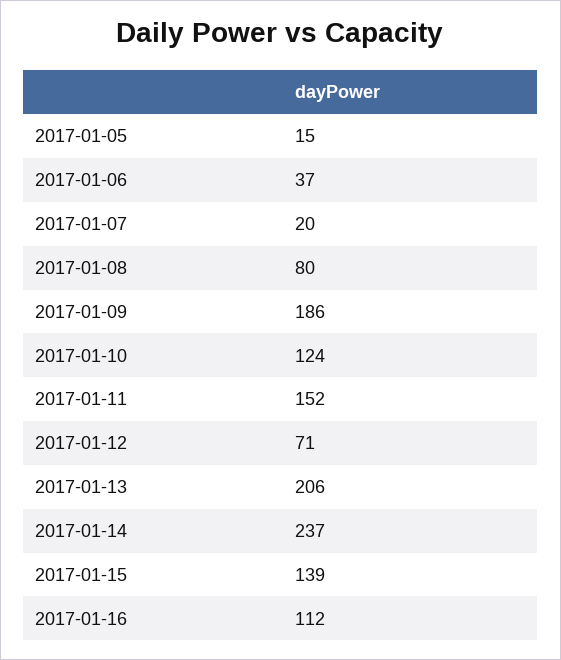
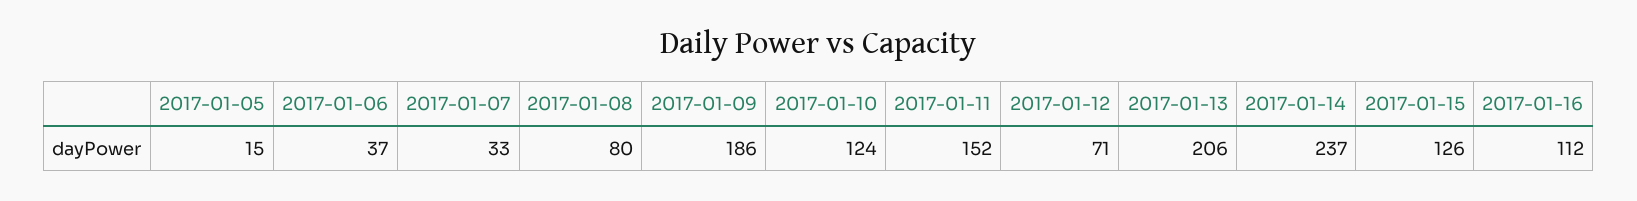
2017-01-07: 20 -> 33
2017-01-15: 139 -> 126

